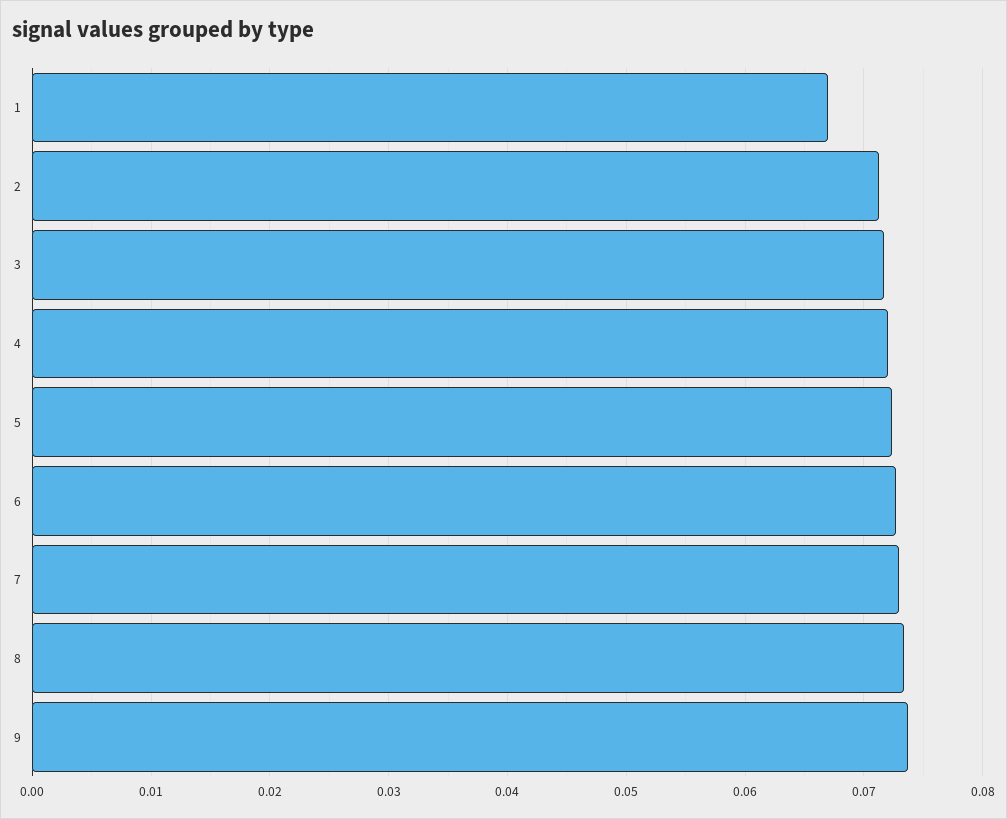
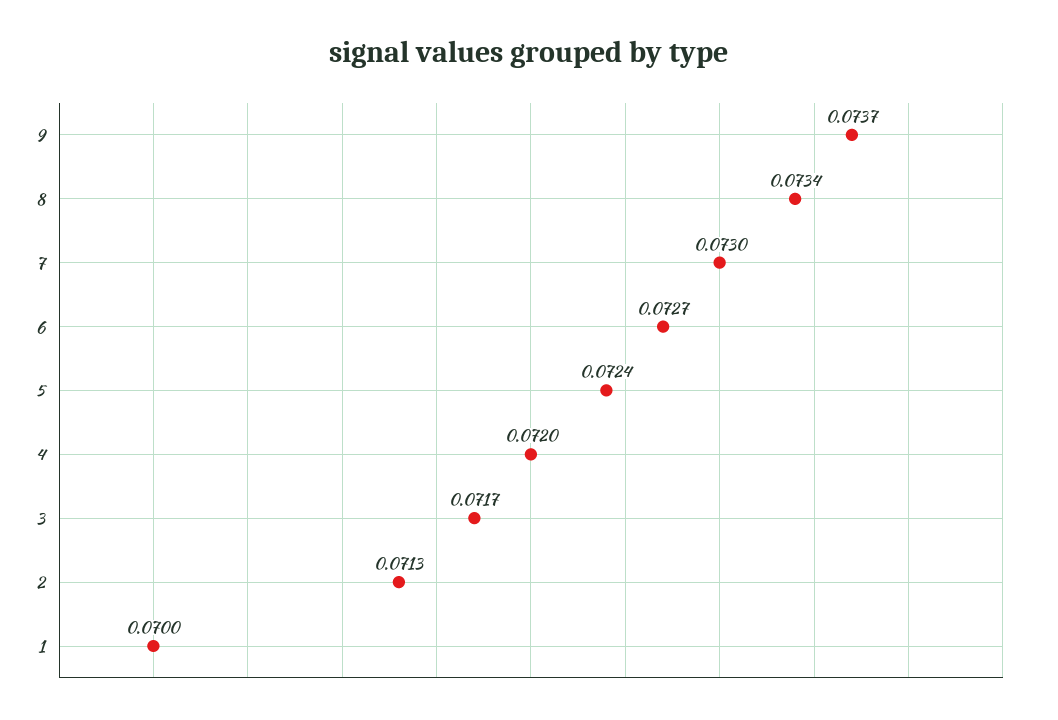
1: 0.067 -> 0.07

